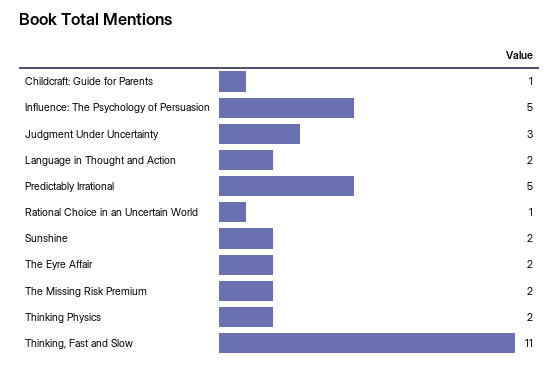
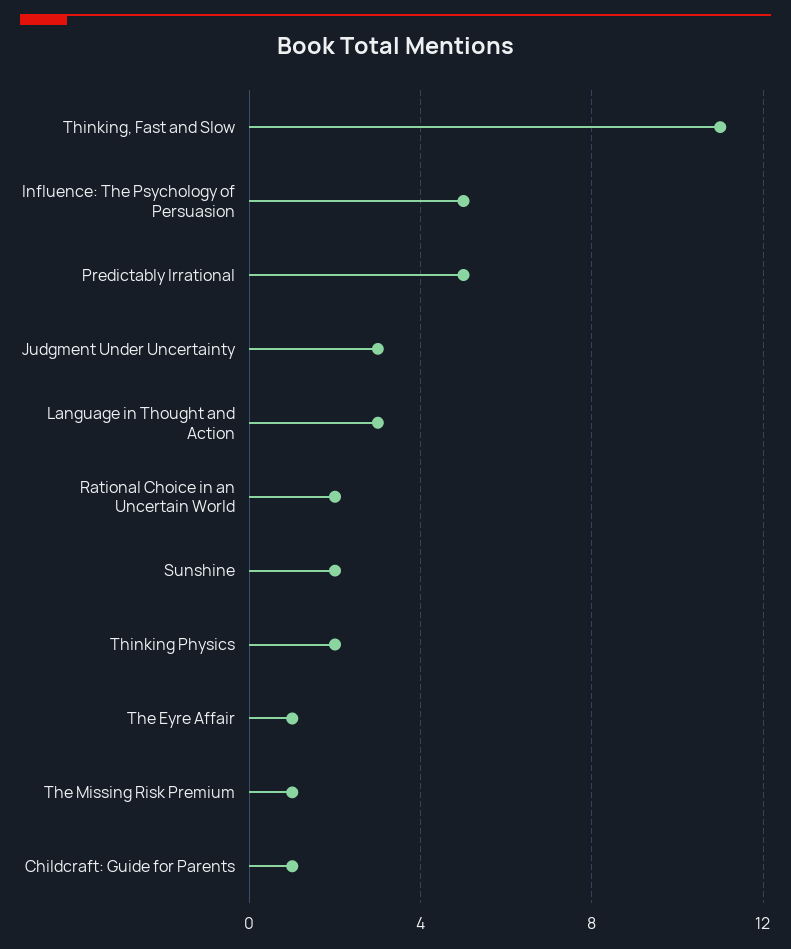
Language in Thought and Action: 2 -> 3
Rational Choice in an Uncertain World: 1 -> 2
The Eyre Affair: 2 -> 1
The Missing Risk Premium: 2 -> 1

